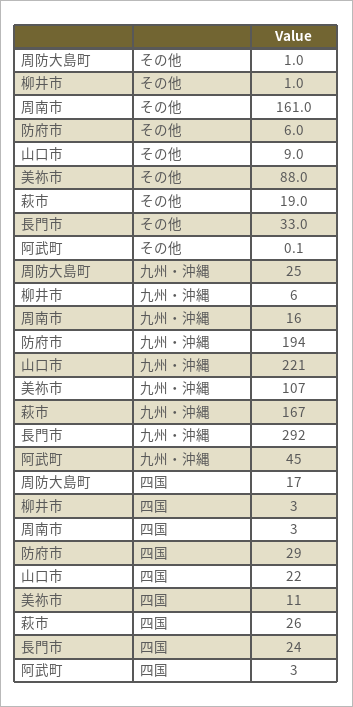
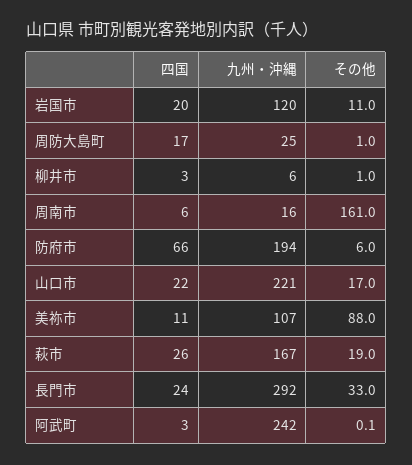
山口市, その他: 9 -> 17
阿武町, 九州・沖縄: 45 -> 242
周南市, 四国: 3 -> 6
防府市, 四国: 29 -> 66
岩国市, 四国: none -> 20
岩国市, 九州・沖縄: none -> 120
岩国市, その他: none -> 11

